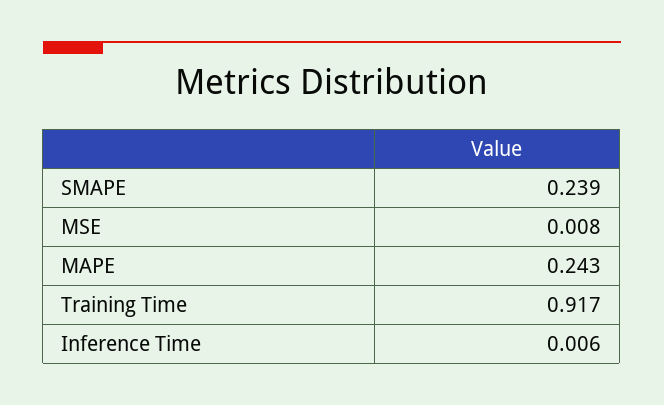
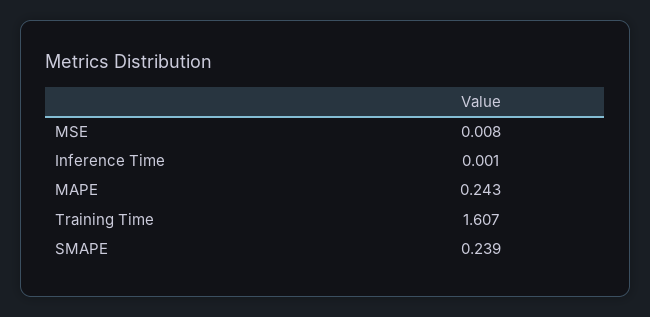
Training Time: 0.917 -> 1.607
Inference Time: 0.006 -> 0.001

